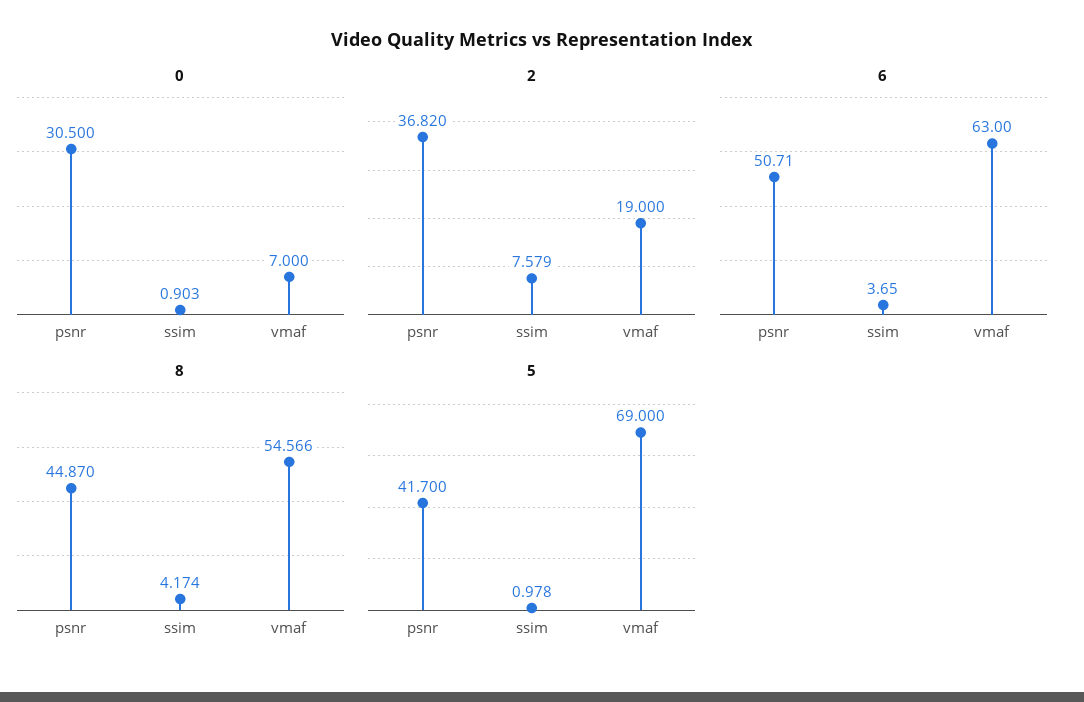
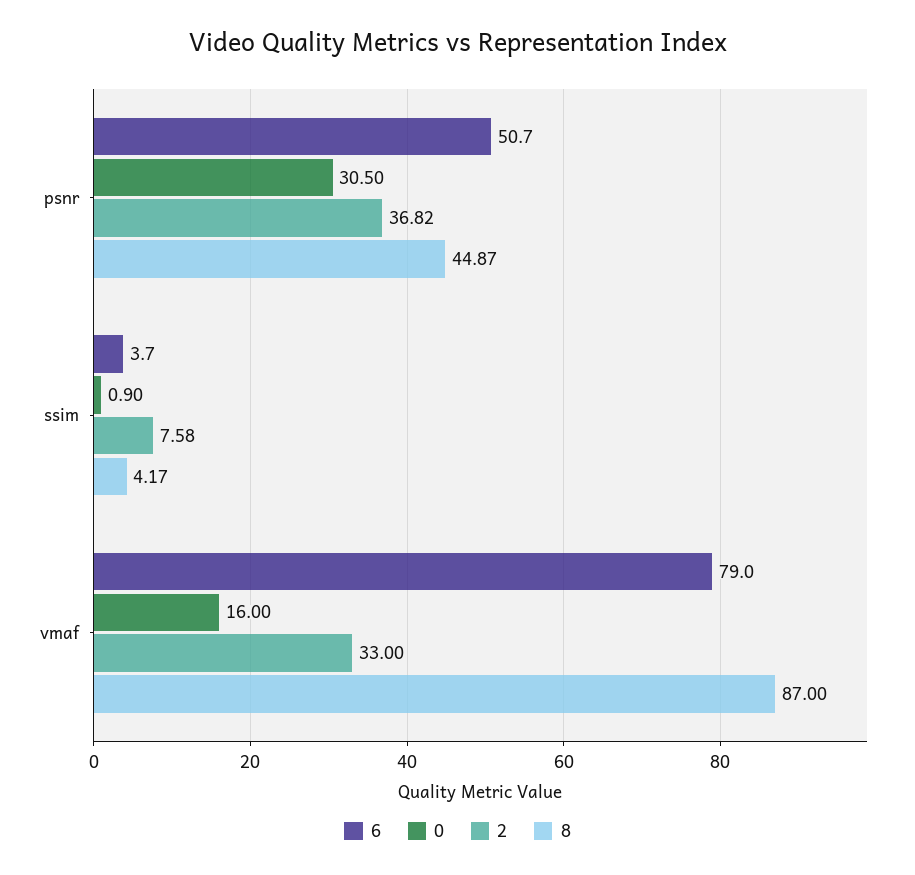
0, vmaf: 7 -> 16
2, vmaf: 19 -> 33
6, vmaf: 63 -> 79
8, vmaf: 54.566 -> 87
5, psnr: 41.7 -> none
5, ssim: 0.978 -> none
5, vmaf: 69 -> none

